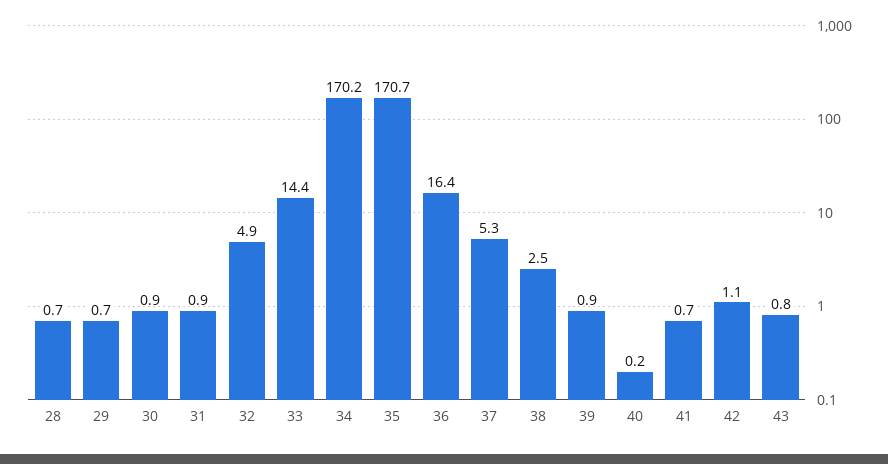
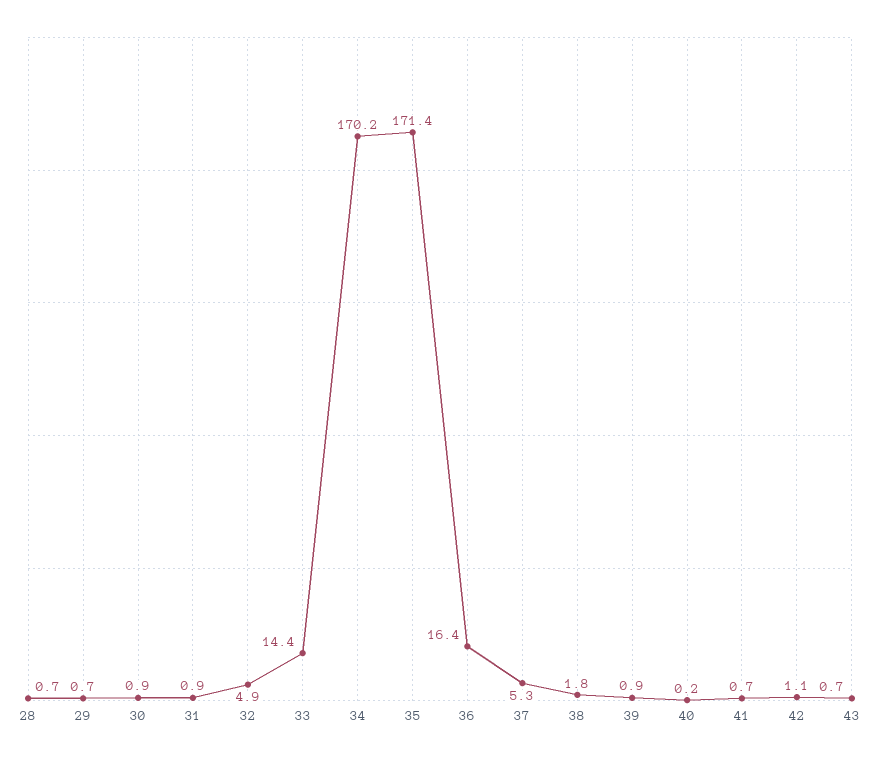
35: 170.7 -> 171.4
38: 2.5 -> 1.8
43: 0.8 -> 0.7

